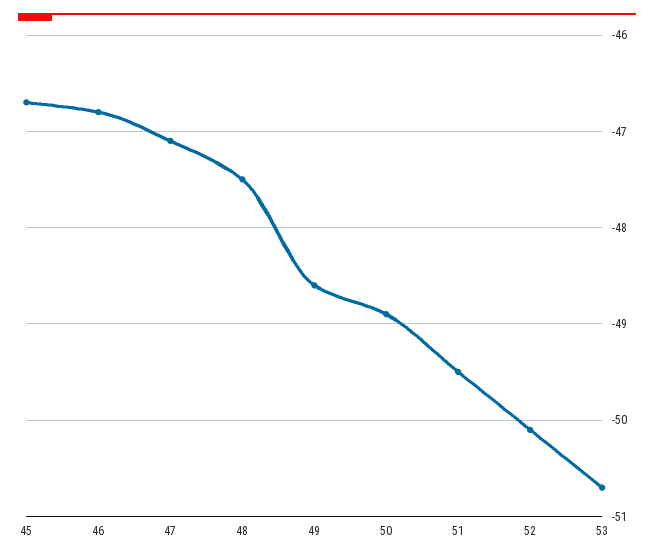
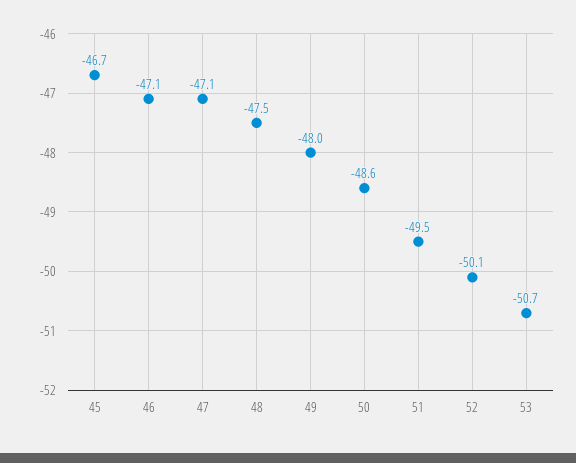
46: -46.8 -> -47.1
49: -48.6 -> -48
50: -48.9 -> -48.6

